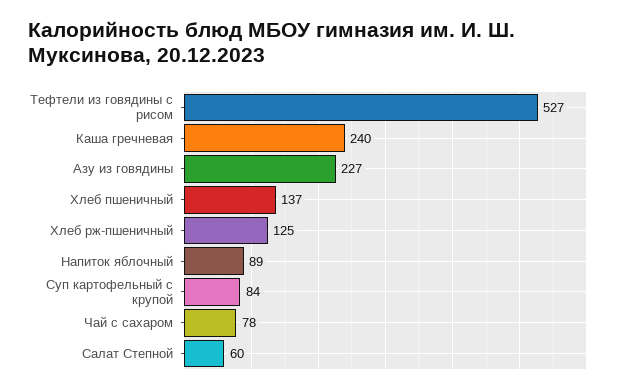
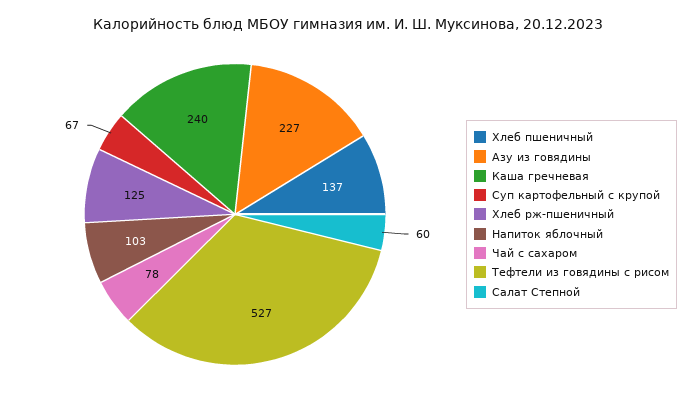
Напиток яблочный: 89 -> 103
Суп картофельный с крупой: 84 -> 67

